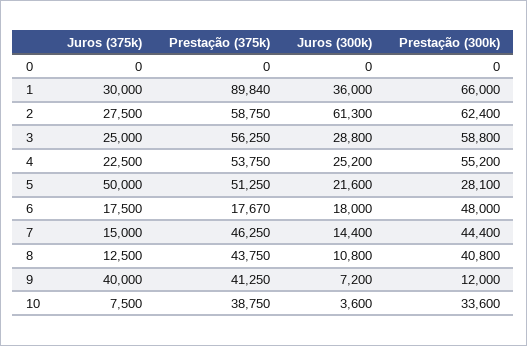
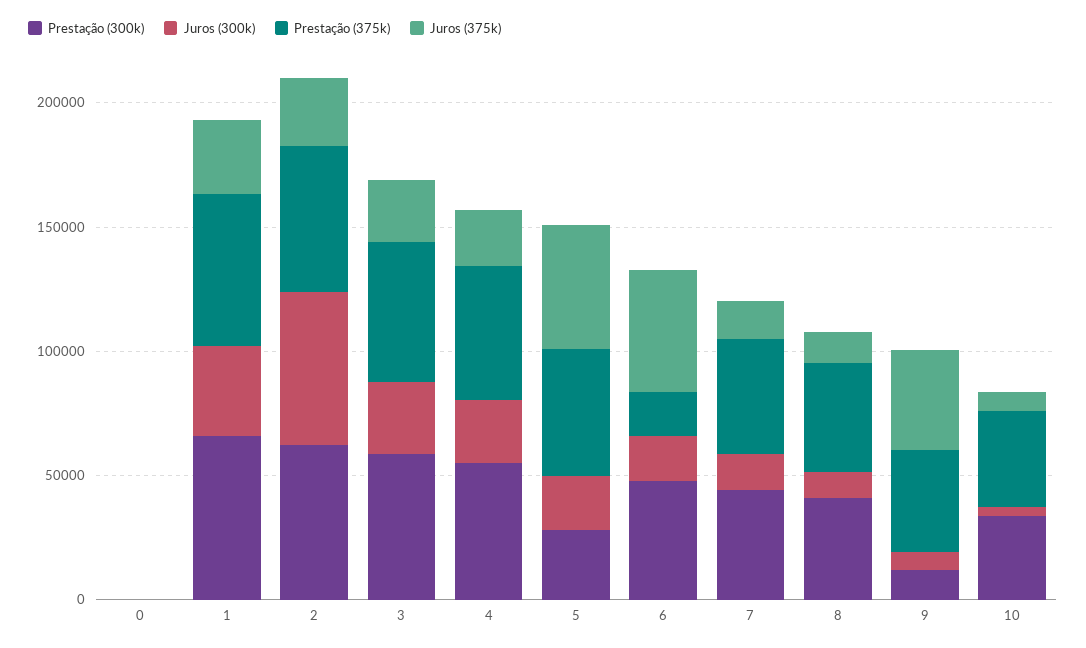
Prestação (375k), 1: 89840 -> 60000
Juros (375k), 6: 17500 -> 50000

